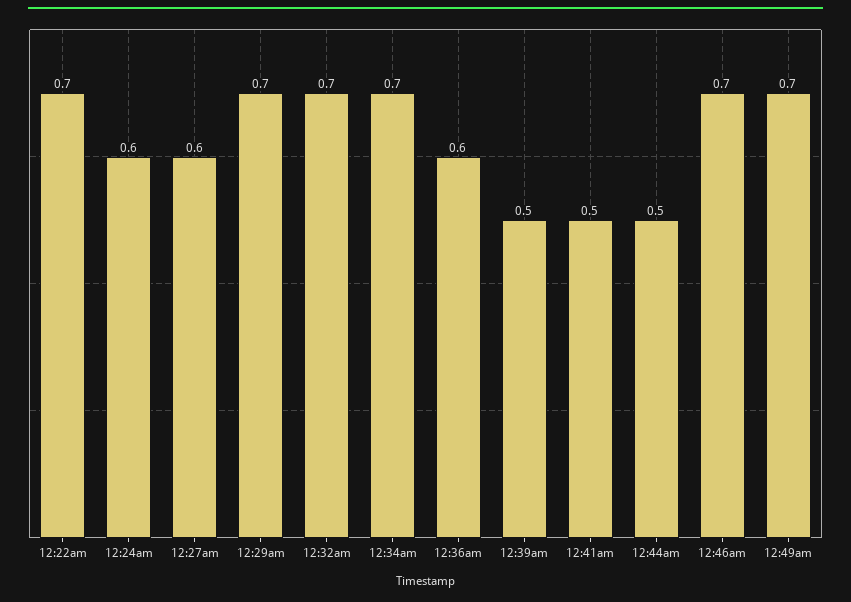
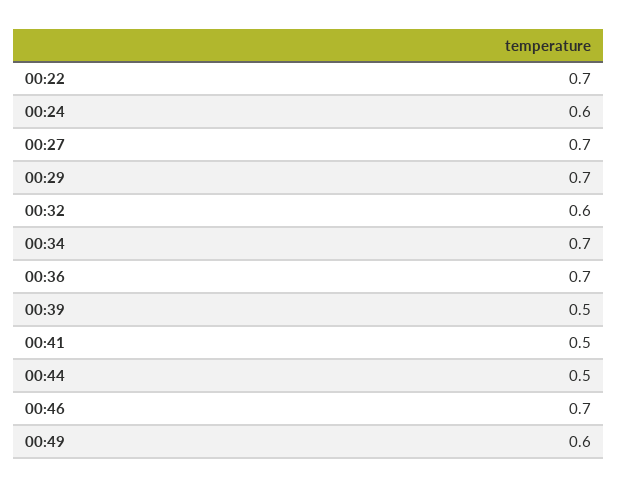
12:27am: 0.6 -> 0.7
12:32am: 0.7 -> 0.6
12:36am: 0.6 -> 0.7
12:49am: 0.7 -> 0.6

